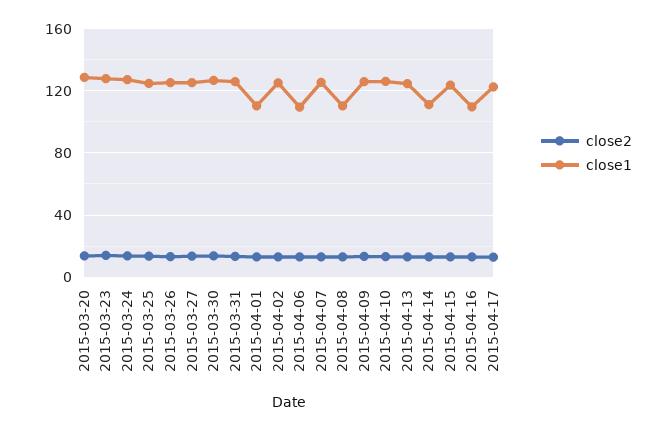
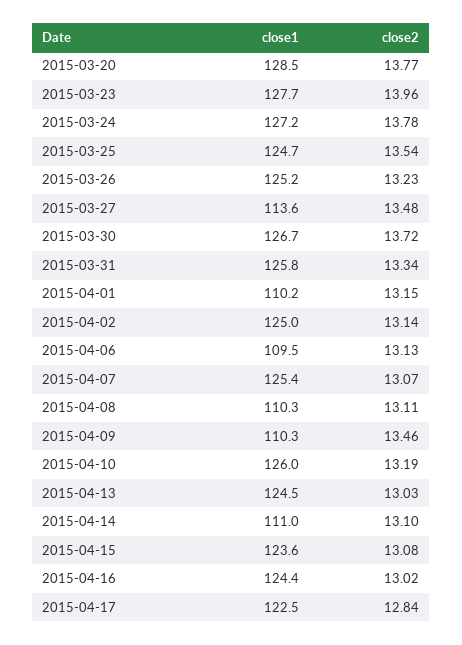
close1, 2015-03-27: 125 -> 113.6
close1, 2015-04-09: 125 -> 110.3
close1, 2015-04-16: 110 -> 124.4

